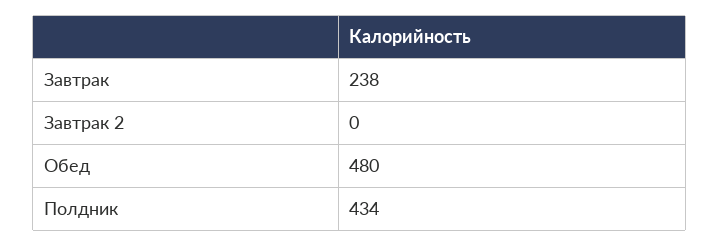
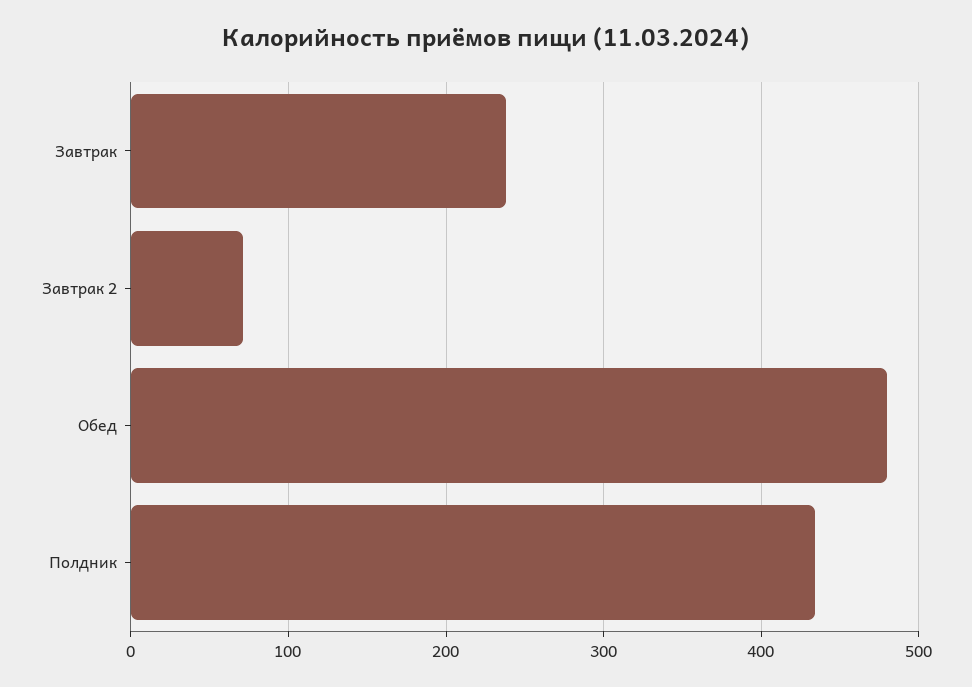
Завтрак 2: 0 -> 70

